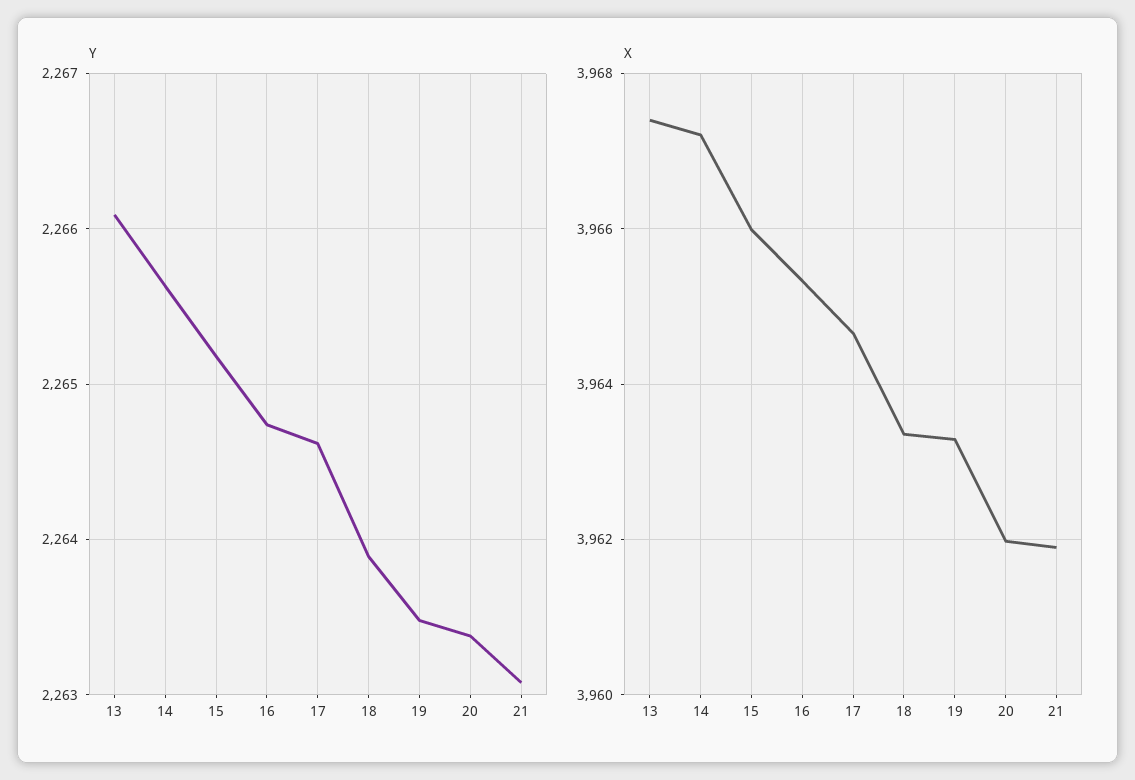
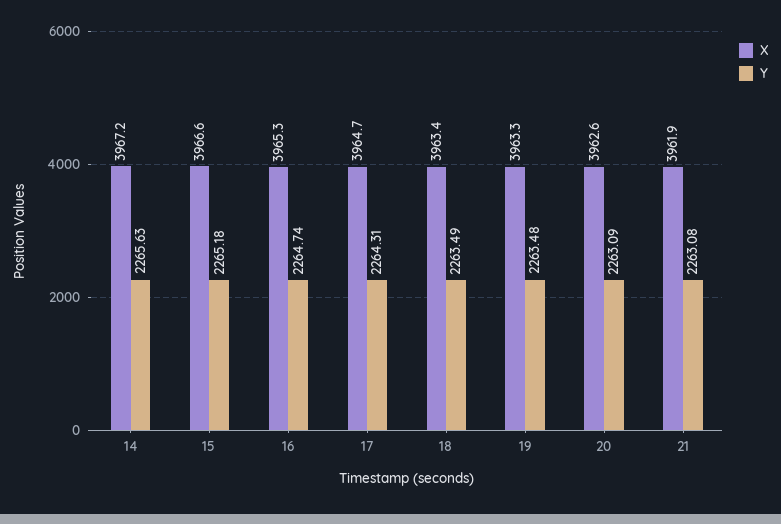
Y, 13: 2266.1 -> none
Y, 17: 2264.6 -> 2264.31
Y, 18: 2263.9 -> 2263.49
Y, 20: 2263.4 -> 2263.09
X, 13: 3967.4 -> none
X, 15: 3966 -> 3966.6
X, 20: 3962 -> 3962.6

